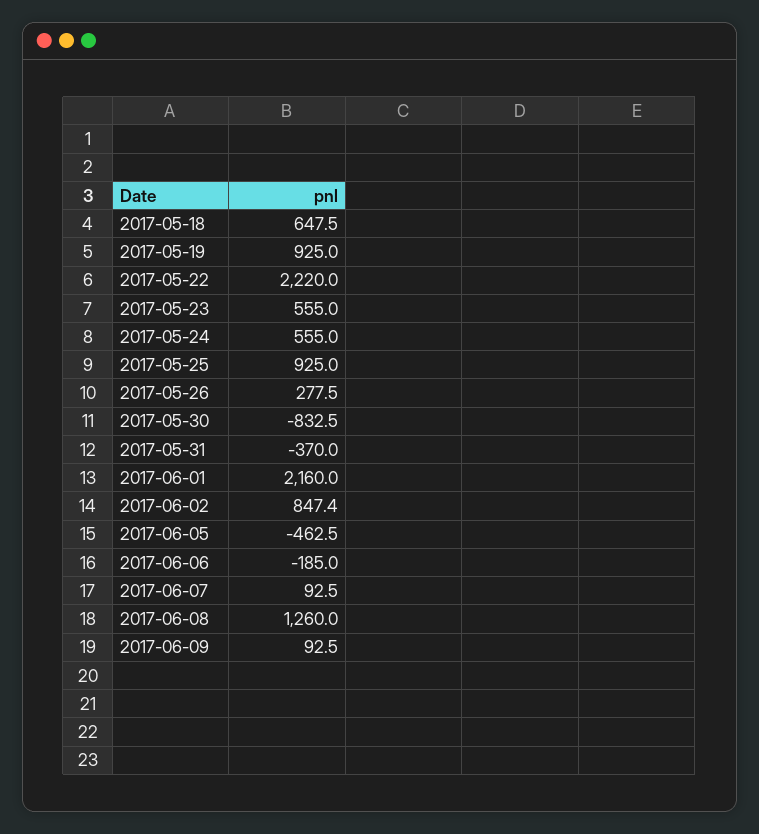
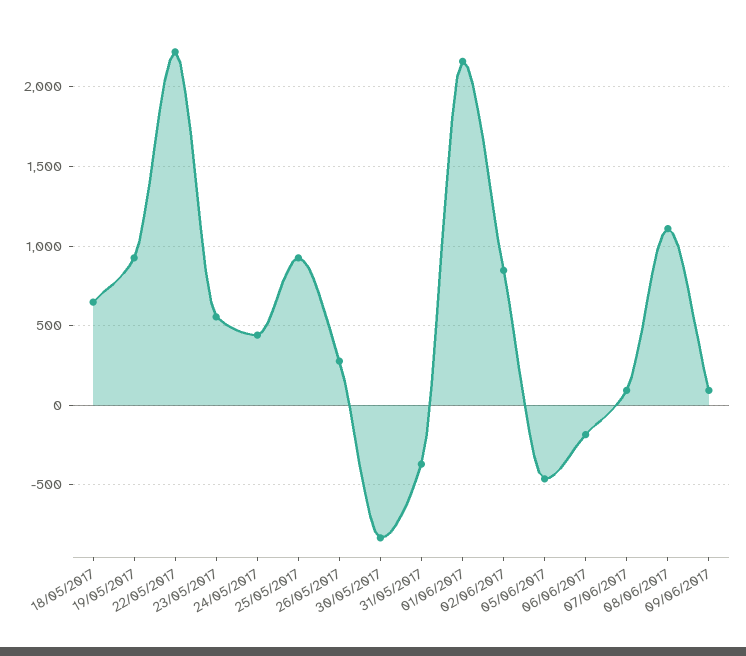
2017-05-24: 555 -> 450
2017-06-08: 1260 -> 1100

